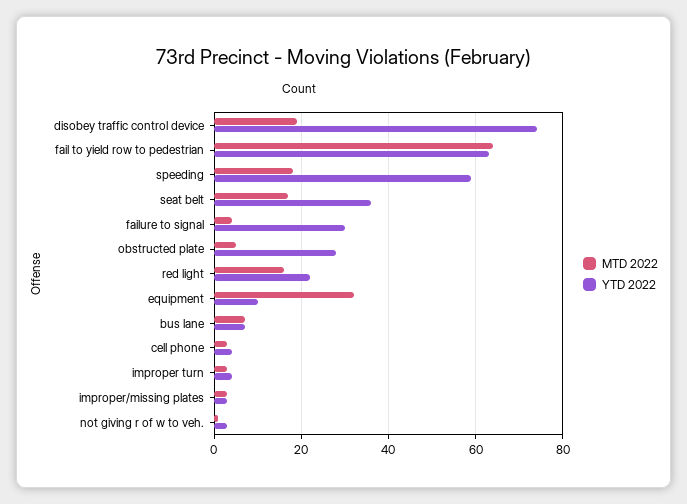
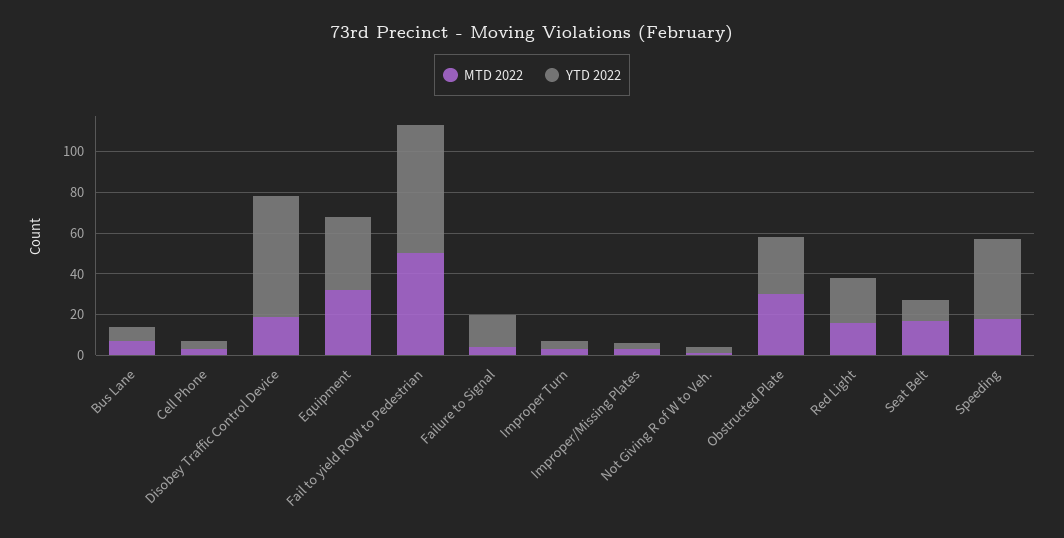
YTD 2022, disobey traffic control device: 75 -> 60
MTD 2022, fail to yield row to pedestrian: 65 -> 50
YTD 2022, speeding: 60 -> 40
YTD 2022, seat belt: 35 -> 10
YTD 2022, failure to signal: 30 -> 15
MTD 2022, obstructed plate: 5 -> 30
YTD 2022, equipment: 10 -> 35

